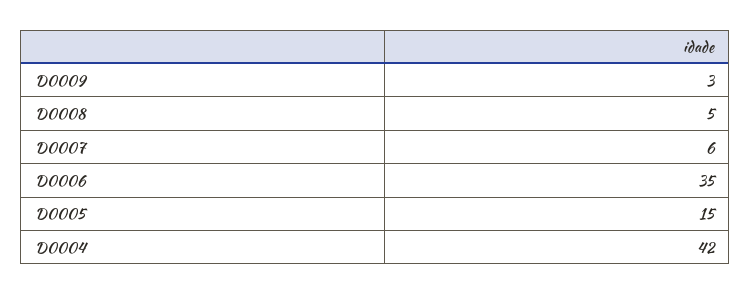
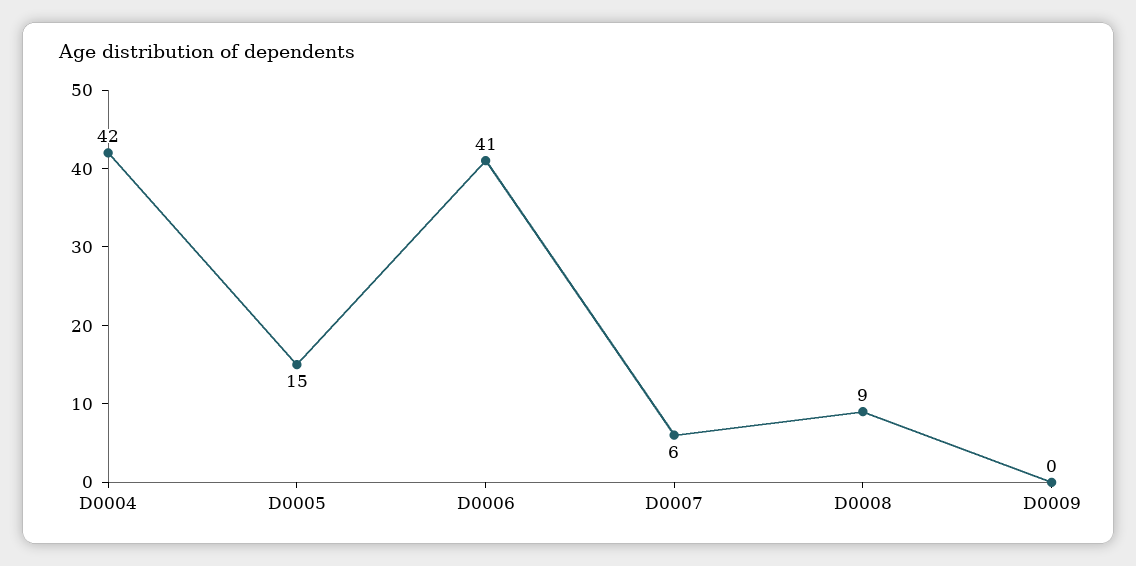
D0009: 3 -> 0
D0008: 5 -> 9
D0006: 35 -> 41

